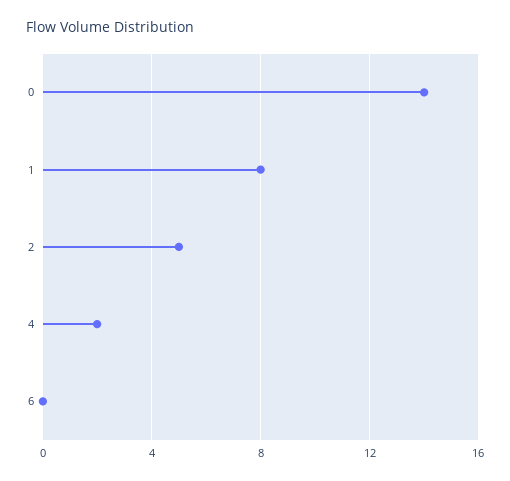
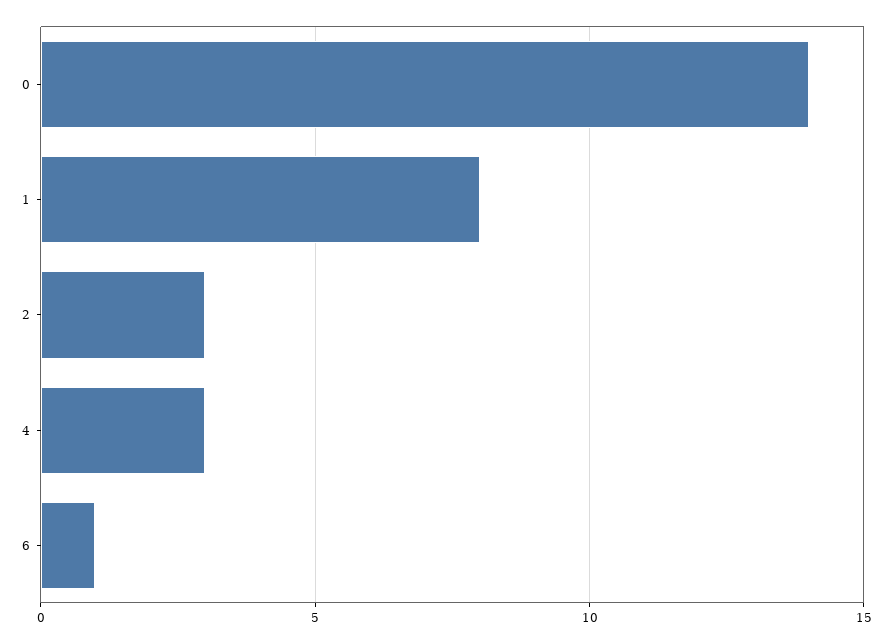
2: 5 -> 3
4: 2 -> 3
6: 0 -> 1

